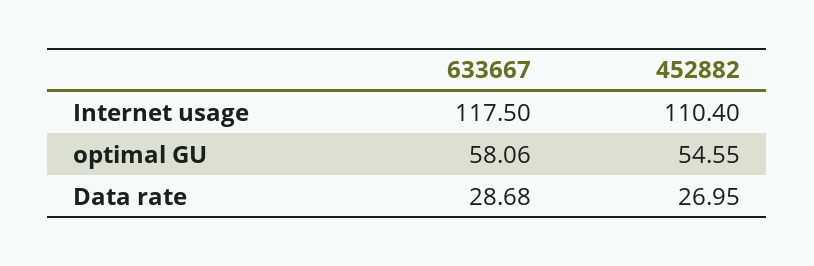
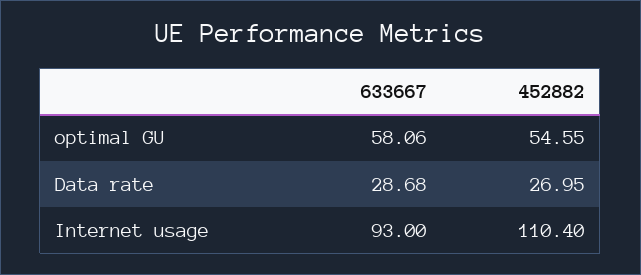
633667, Internet usage: 117.5 -> 93

